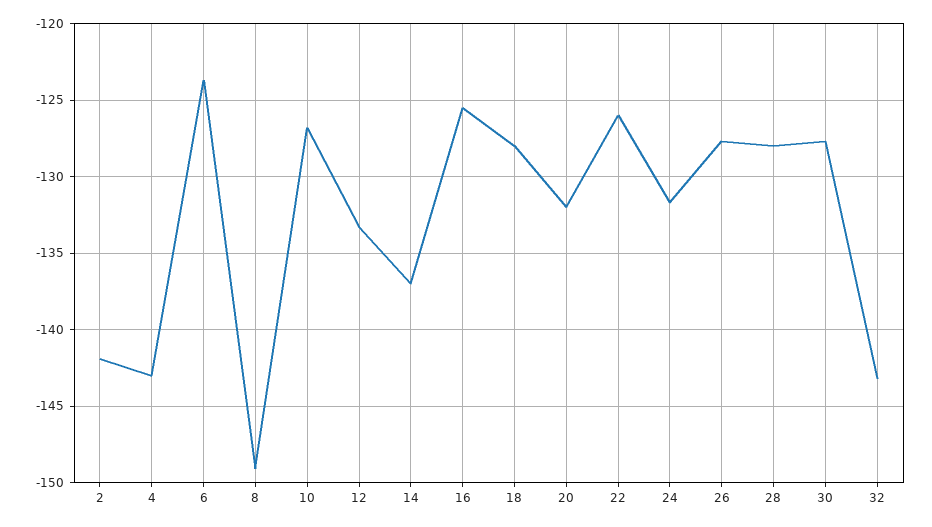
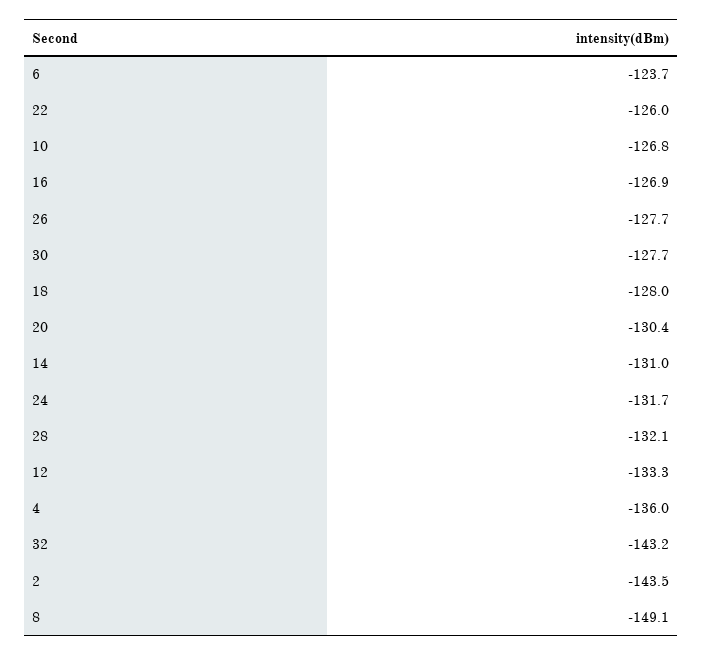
2: -142 -> -143.5
4: -143 -> -136
14: -137 -> -131
16: -125.5 -> -126.9
20: -132 -> -130.4
28: -128 -> -132.1

